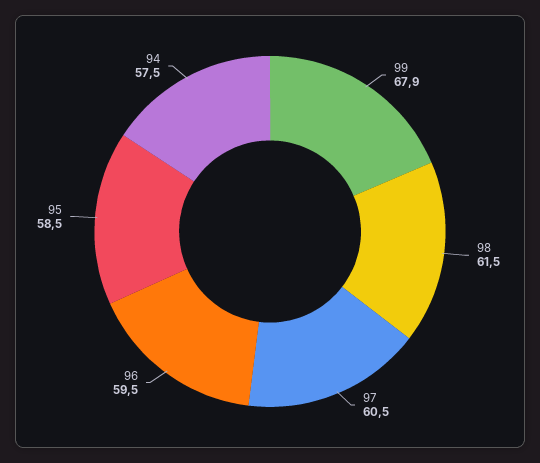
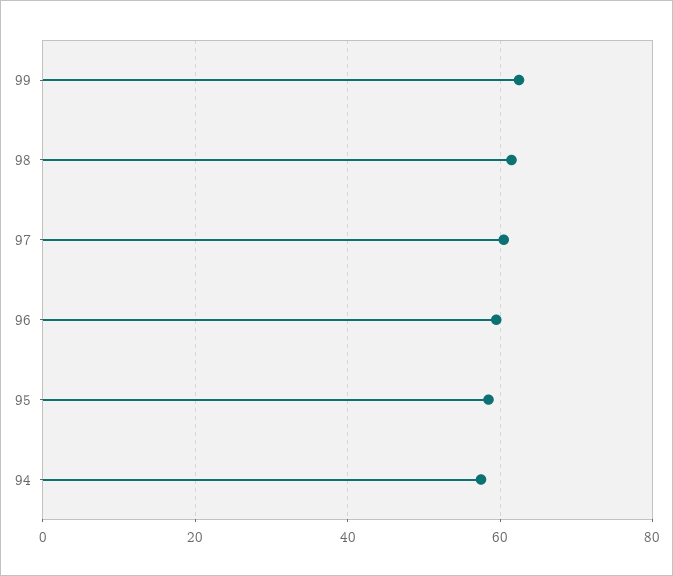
99: 67.9 -> 62

